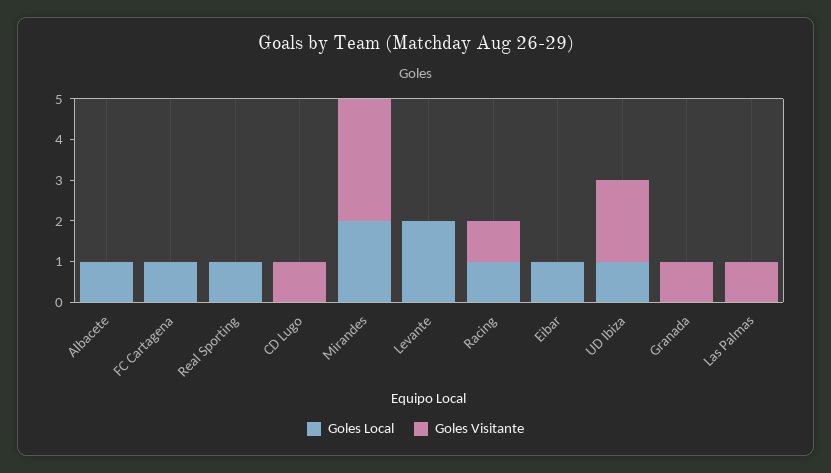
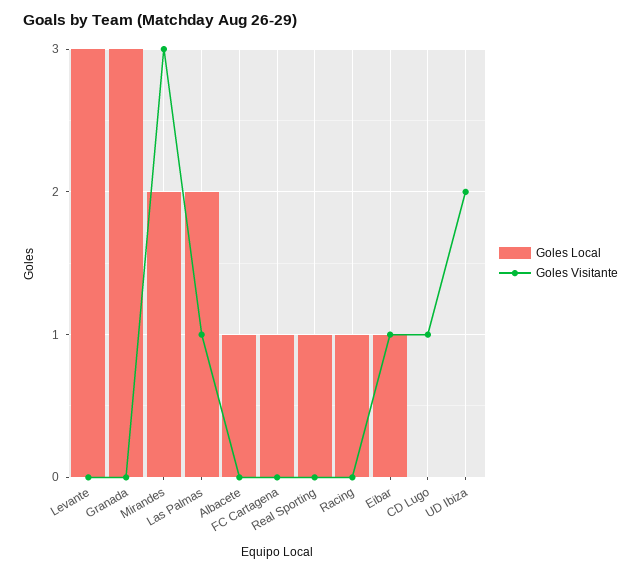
Goles Local, Levante: 2 -> 3
Goles Visitante, Racing: 1 -> 0
Goles Visitante, Eibar: 0 -> 1
Goles Local, UD Ibiza: 1 -> 0
Goles Local, Granada: 0 -> 3
Goles Visitante, Granada: 1 -> 0
Goles Local, Las Palmas: 0 -> 2

